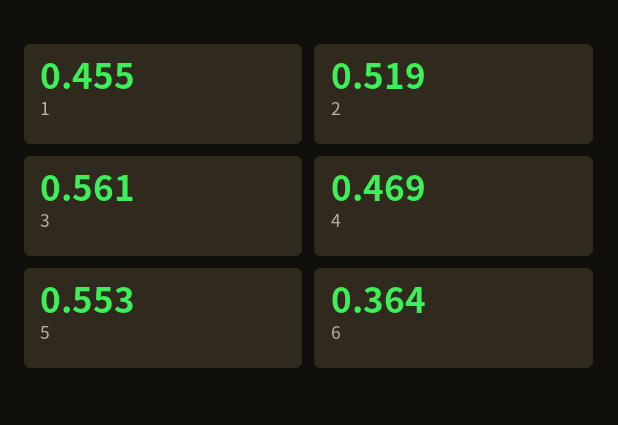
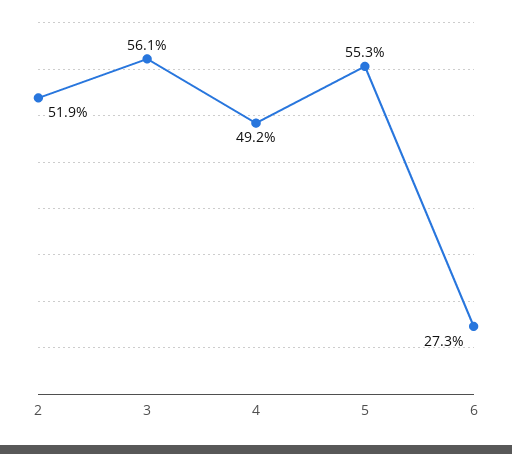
1: 0.455 -> none
4: 0.469 -> 0.492
6: 0.364 -> 0.273

